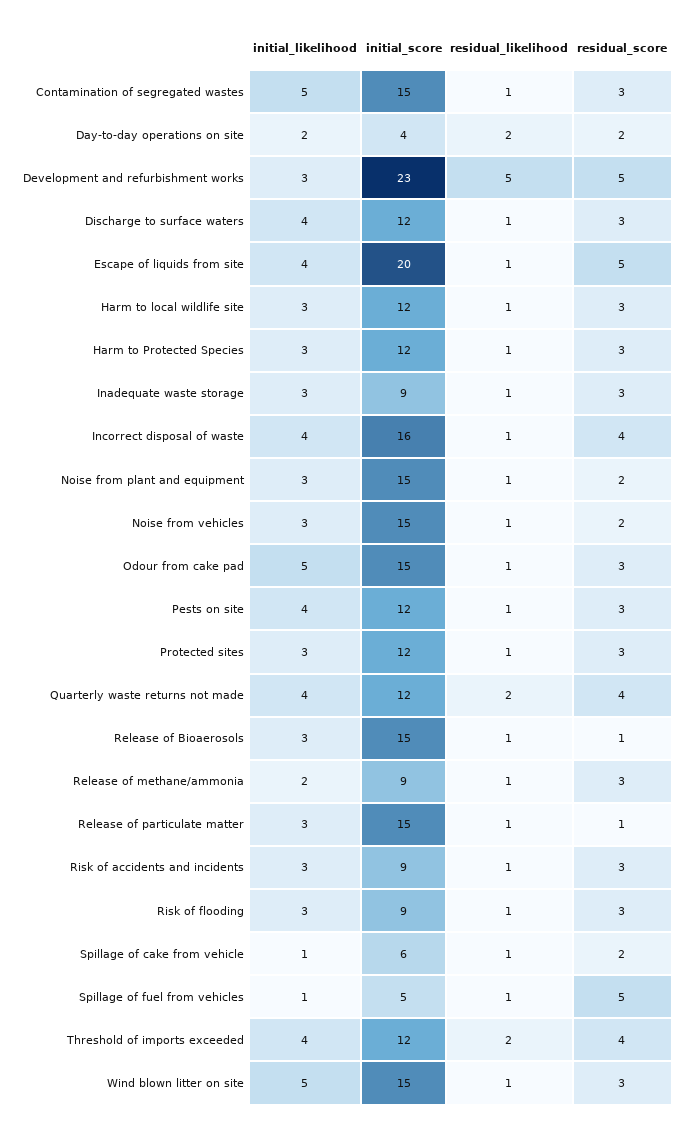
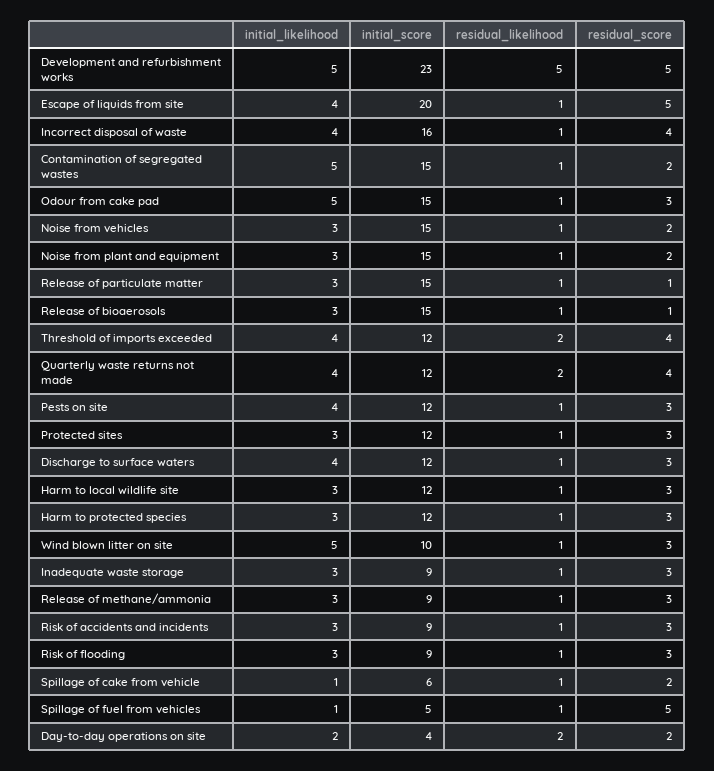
residual_score, Contamination of segregated wastes: 3 -> 2
initial_likelihood, Development and refurbishment works: 3 -> 5
initial_likelihood, Release of methane/ammonia: 2 -> 3
initial_score, Wind blown litter on site: 15 -> 10

